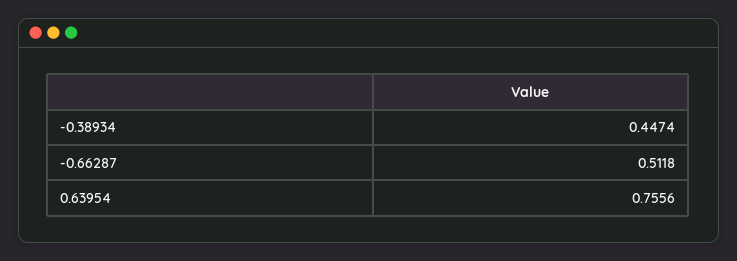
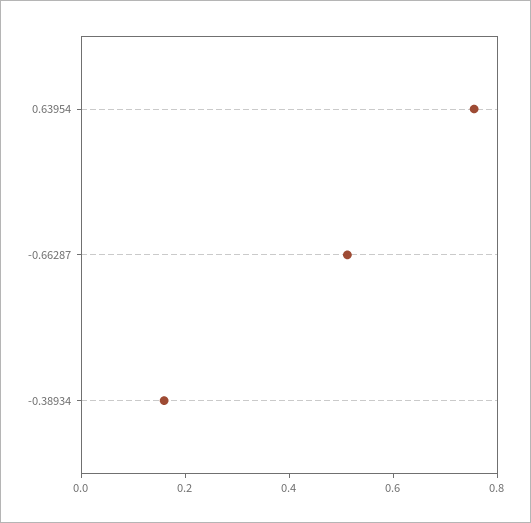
-0.38934: 0.4474 -> 0.15

